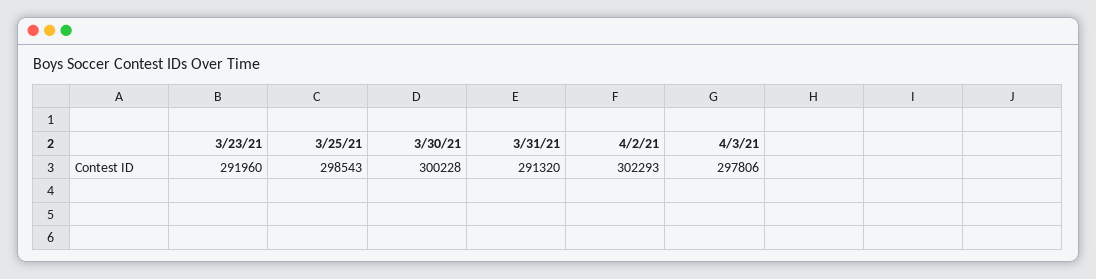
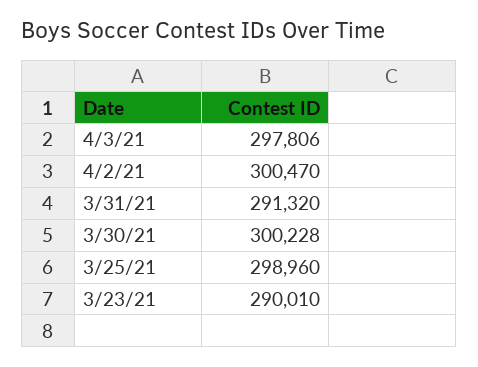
3/23/21: 291960 -> 290010
3/25/21: 298543 -> 298960
4/2/21: 302293 -> 300470

